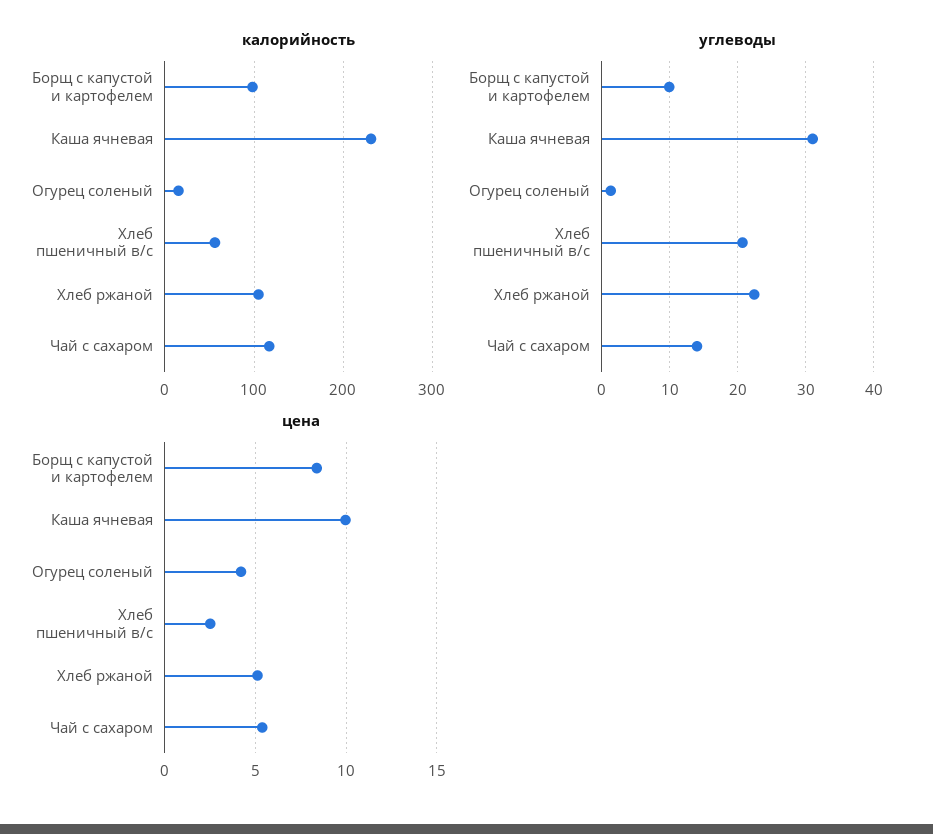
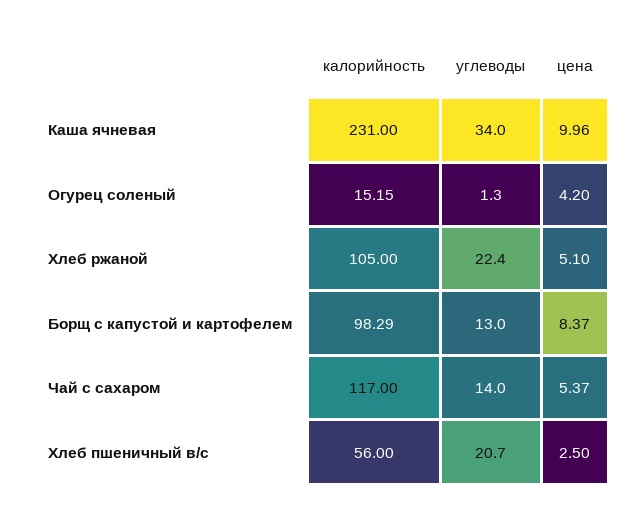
углеводы, Борщ с капустой и картофелем: 10 -> 13
углеводы, Каша ячневая: 31 -> 34

